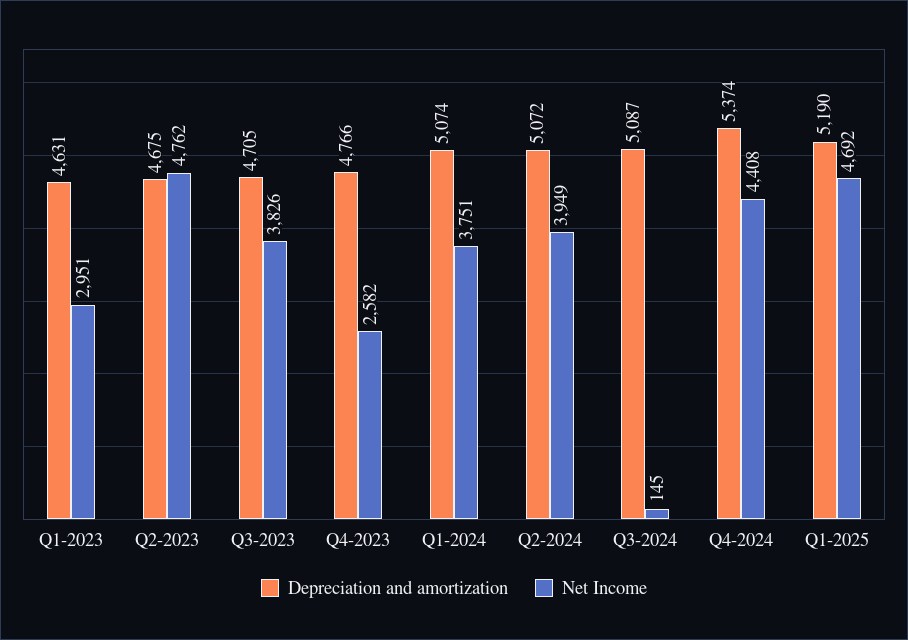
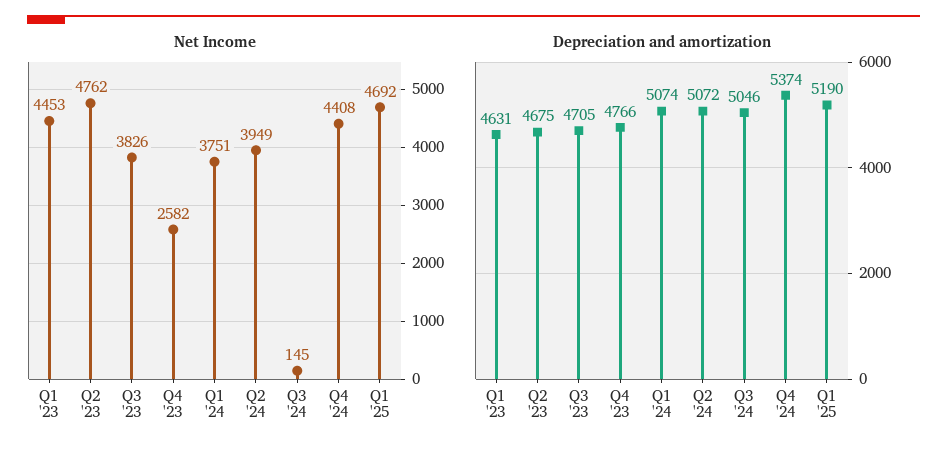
Net Income, Q1-2023: 2951 -> 4453
Depreciation and amortization, Q3-2024: 5087 -> 5046

